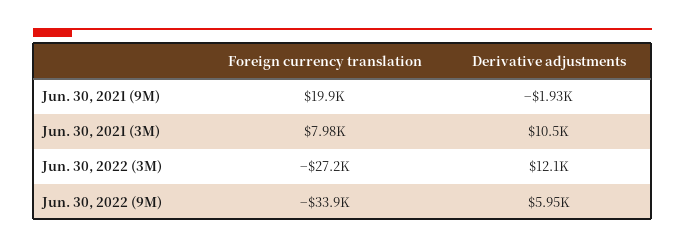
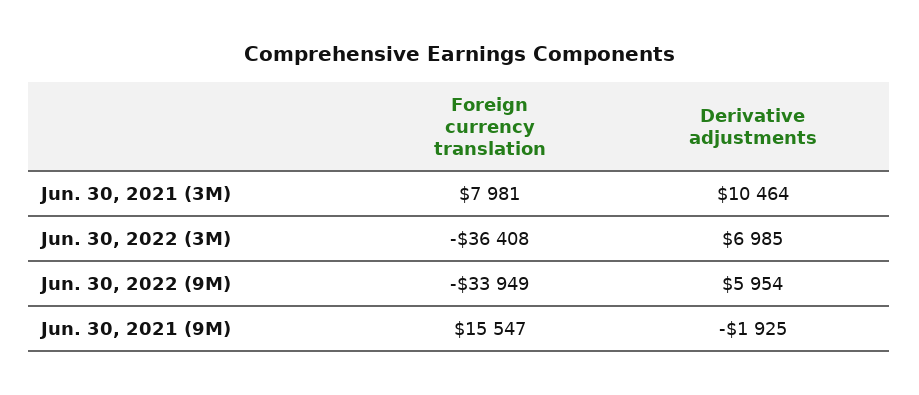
Foreign currency translation, Jun. 30, 2021 (9M): 19900 -> 15547
Foreign currency translation, Jun. 30, 2022 (3M): -27200 -> -36408
Derivative adjustments, Jun. 30, 2022 (3M): 12100 -> 6985

